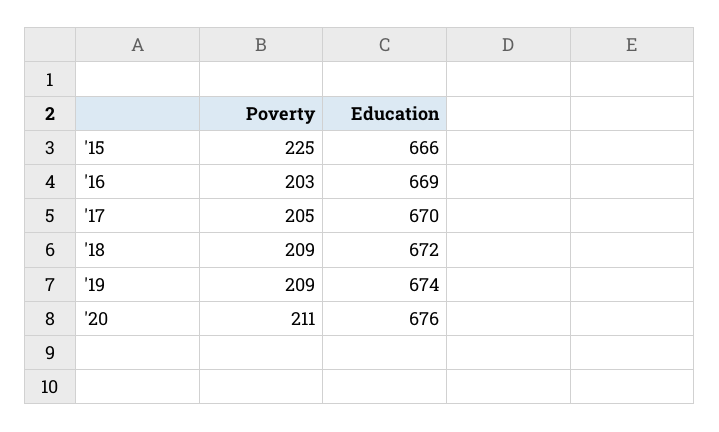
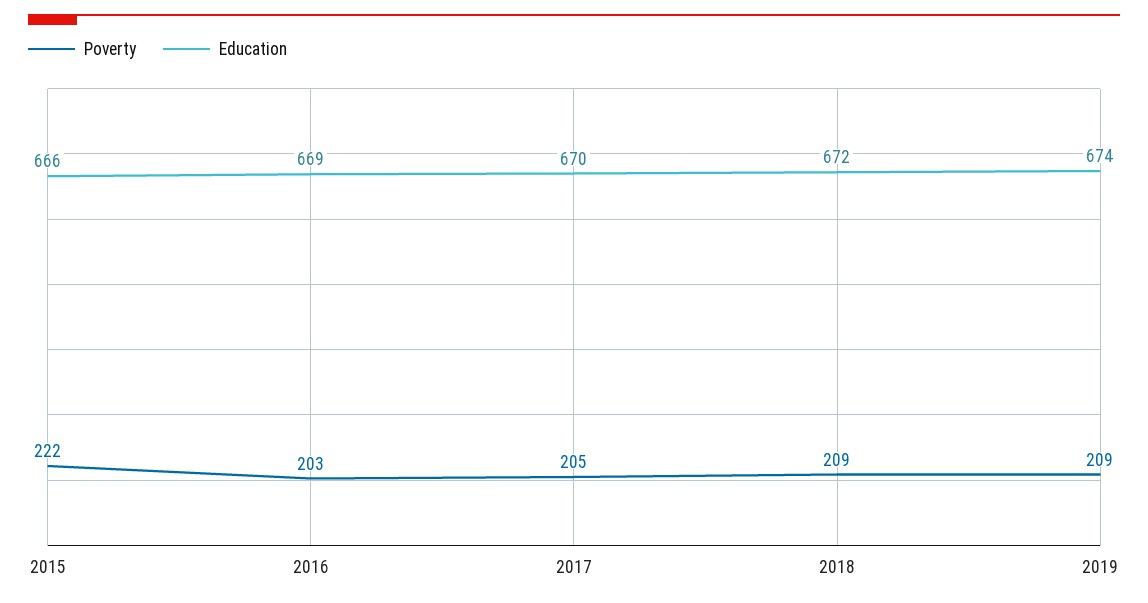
Poverty, '15: 225 -> 222
Poverty, '20: 211 -> none
Education, '20: 676 -> none

